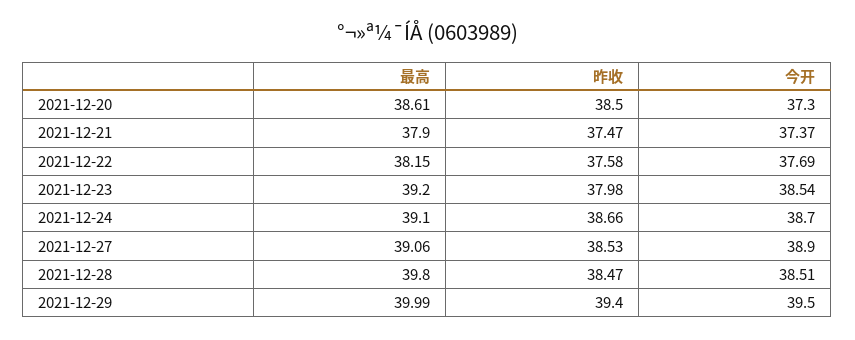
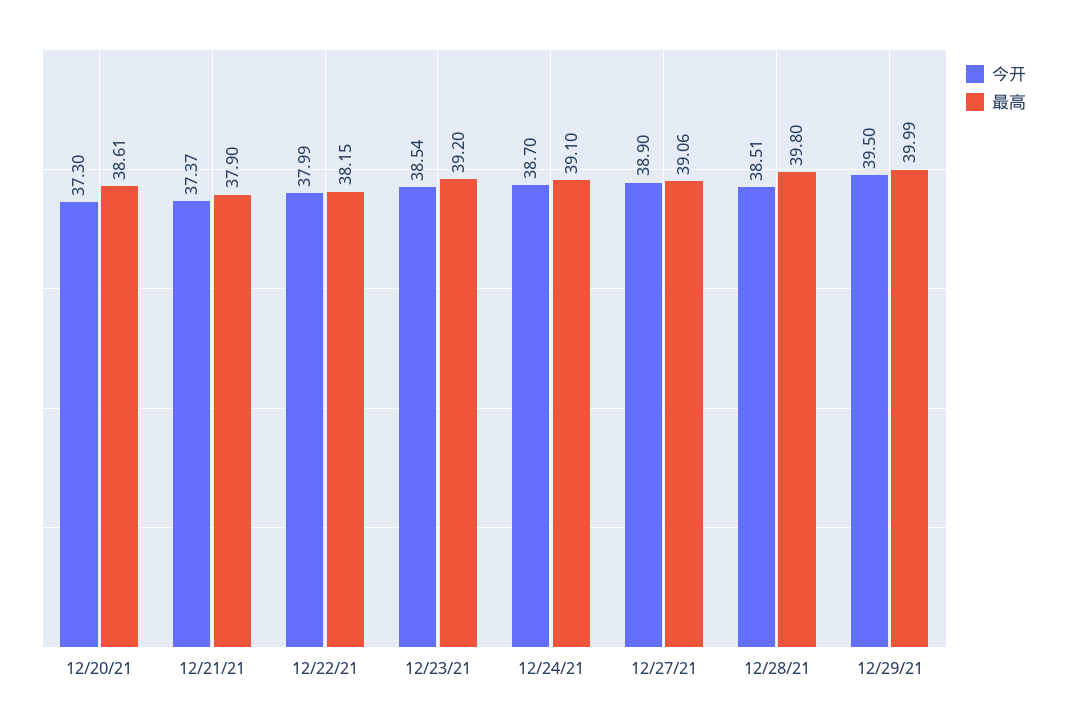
昨收, 2021-12-20: 38.5 -> none
昨收, 2021-12-21: 37.47 -> none
昨收, 2021-12-22: 37.58 -> none
今开, 2021-12-22: 37.69 -> 37.99
昨收, 2021-12-23: 37.98 -> none
昨收, 2021-12-24: 38.66 -> none
昨收, 2021-12-27: 38.53 -> none
昨收, 2021-12-28: 38.47 -> none
昨收, 2021-12-29: 39.4 -> none

